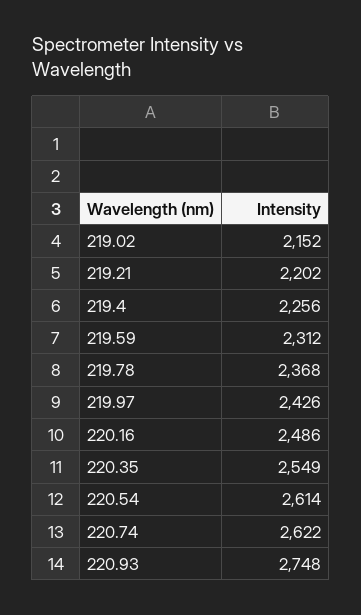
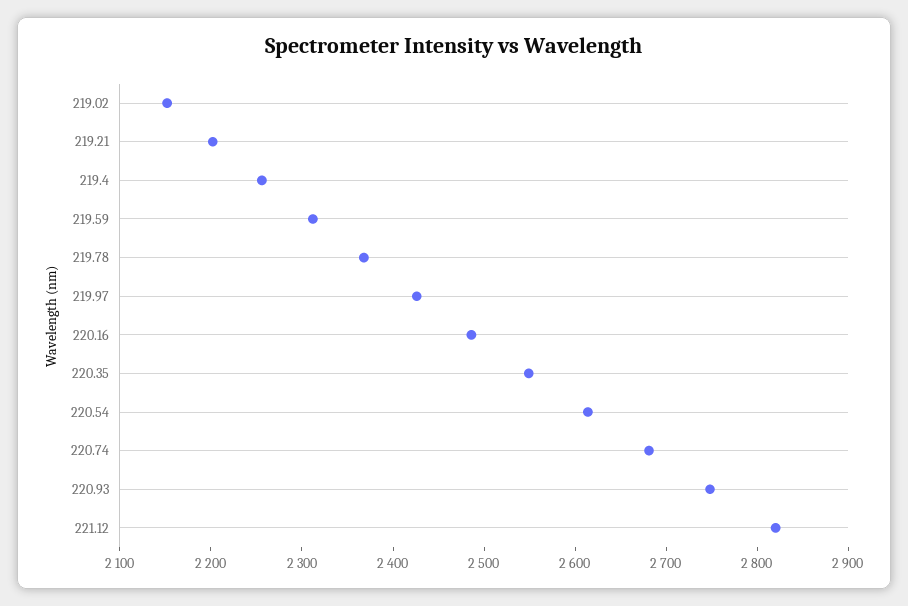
220.74: 2622 -> 2680
221.12: none -> 2820

